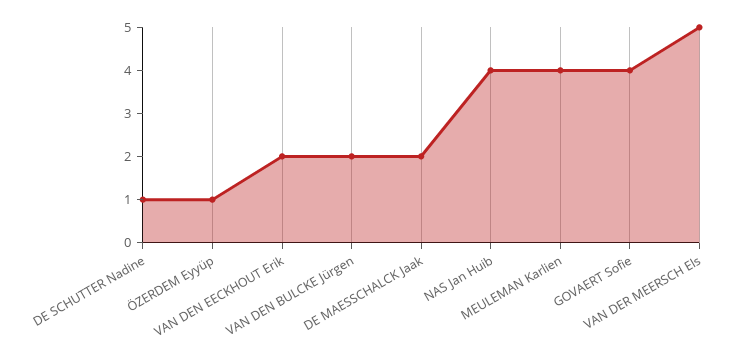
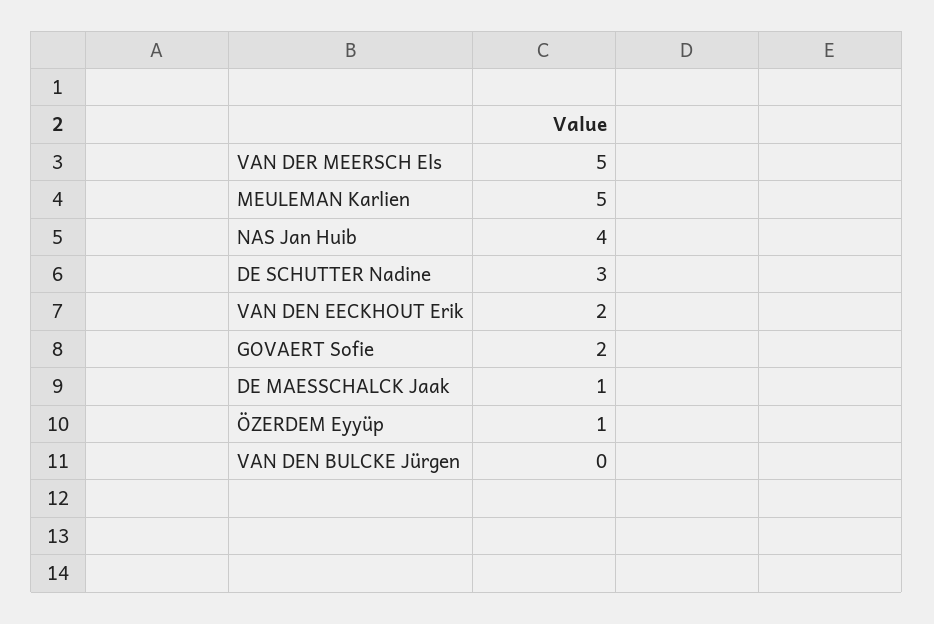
DE SCHUTTER Nadine: 1 -> 3
VAN DEN BULCKE Jürgen: 2 -> 0
DE MAESSCHALCK Jaak: 2 -> 1
MEULEMAN Karlien: 4 -> 5
GOVAERT Sofie: 4 -> 2

